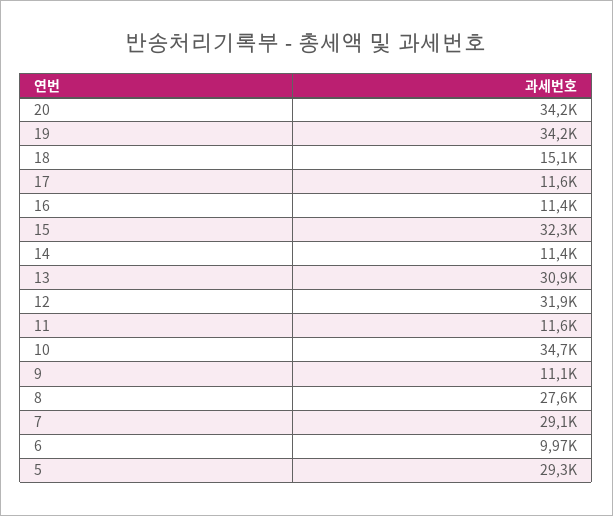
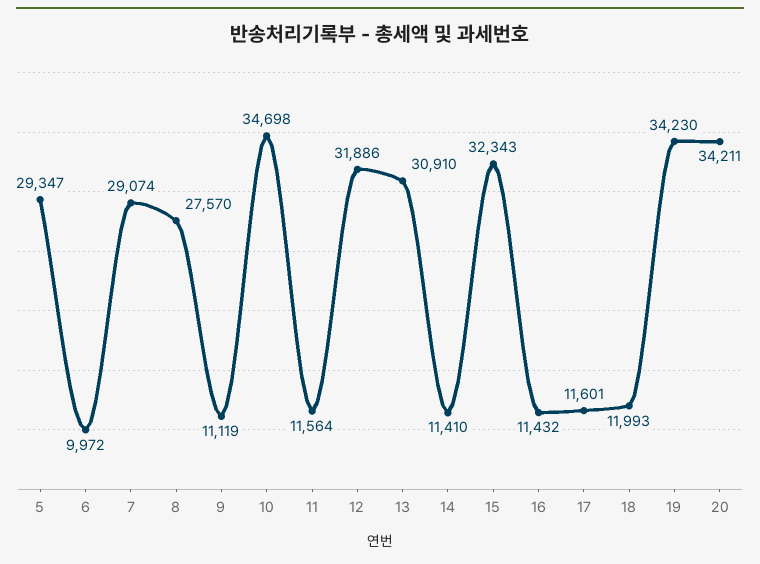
18: 15100 -> 11993

